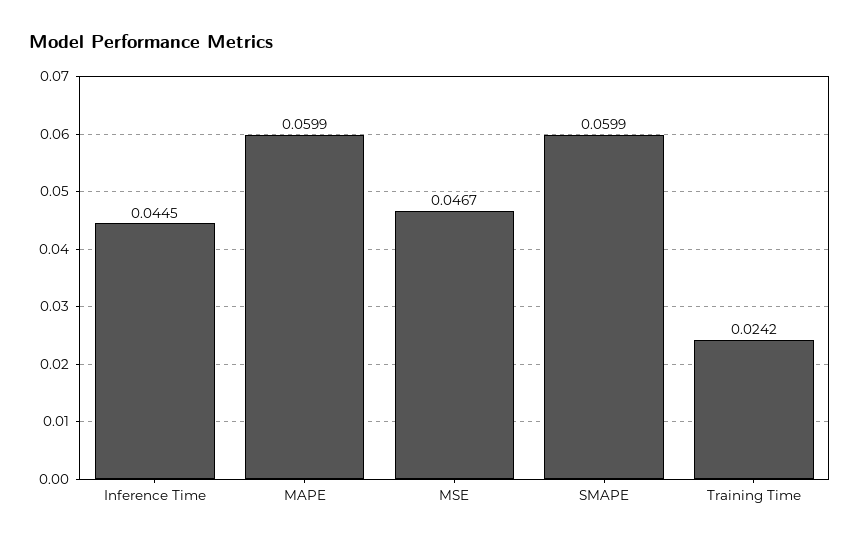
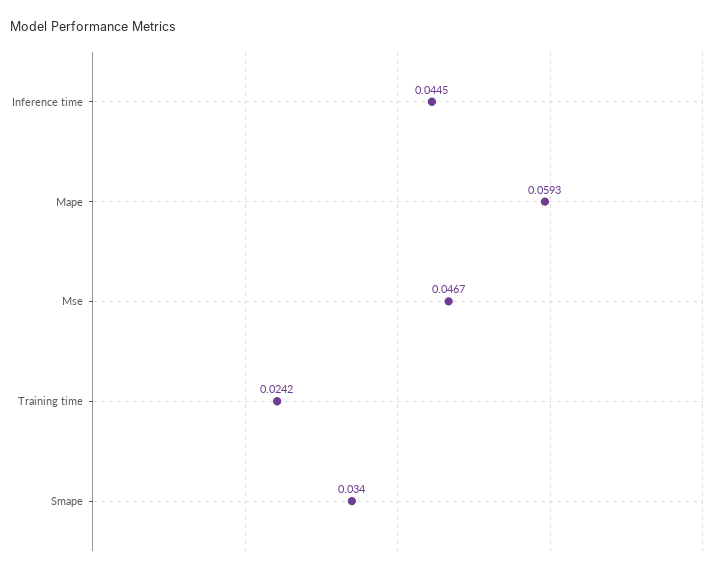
MAPE: 0.0599 -> 0.0593
SMAPE: 0.0599 -> 0.034

